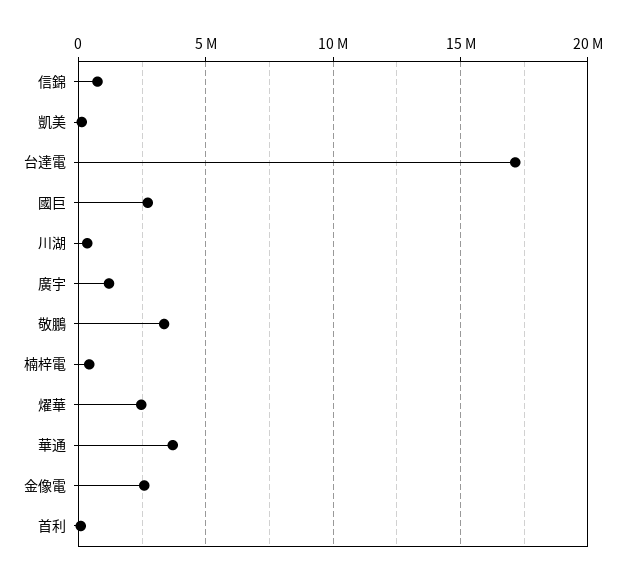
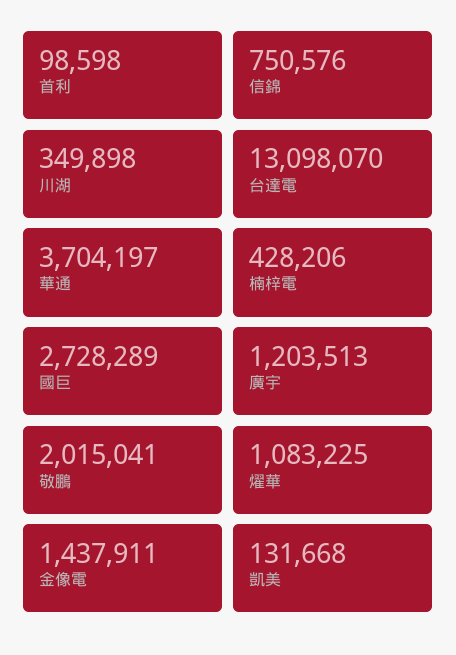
台達電: 17000000 -> 13098070
敬鵬: 3500000 -> 2015041
燿華: 2500000 -> 1083225
金像電: 2500000 -> 1437911

